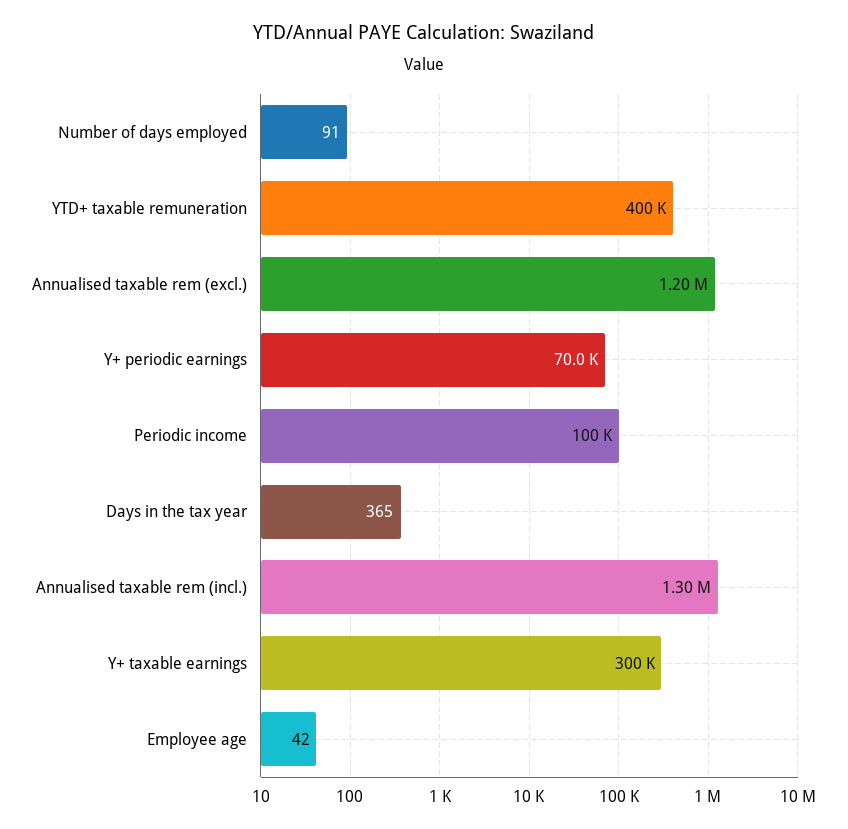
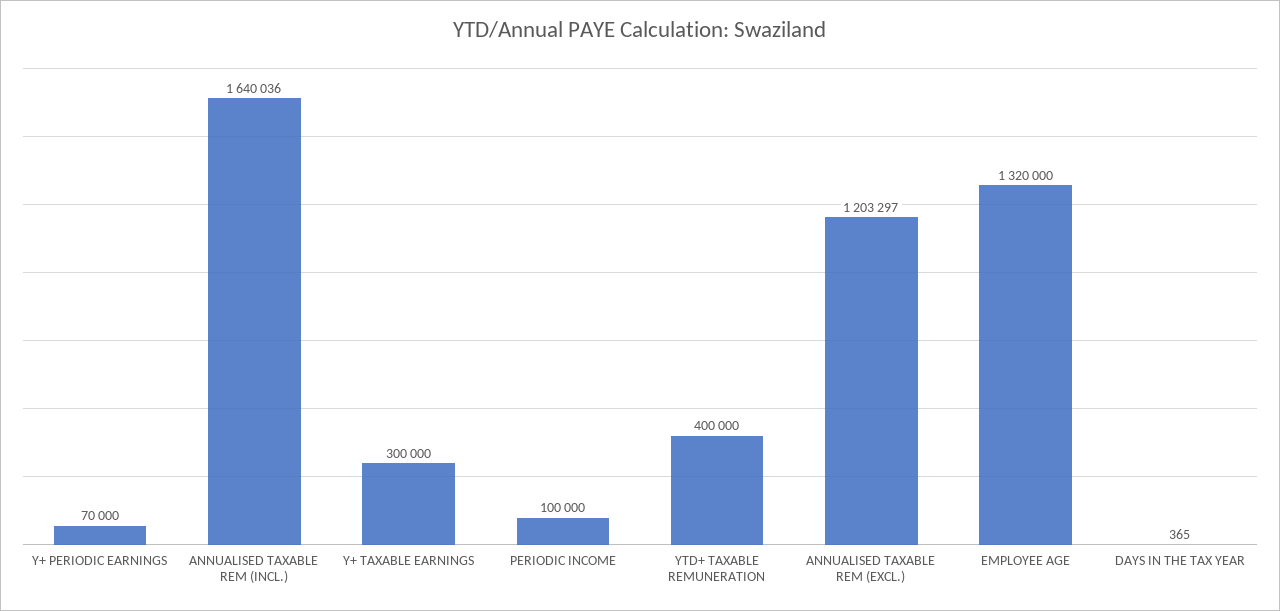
Number of days employed: 91 -> none
Annualised taxable rem (incl.): 1300000 -> 1640036
Employee age: 42 -> 1320000

